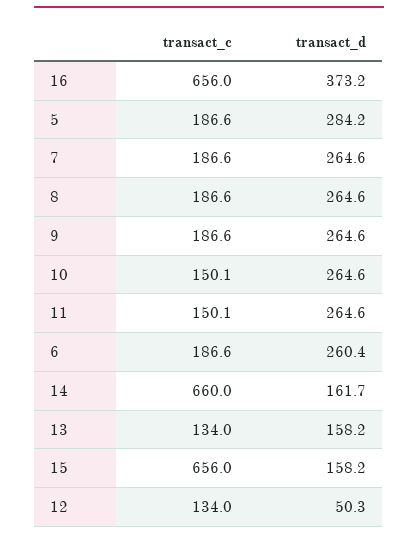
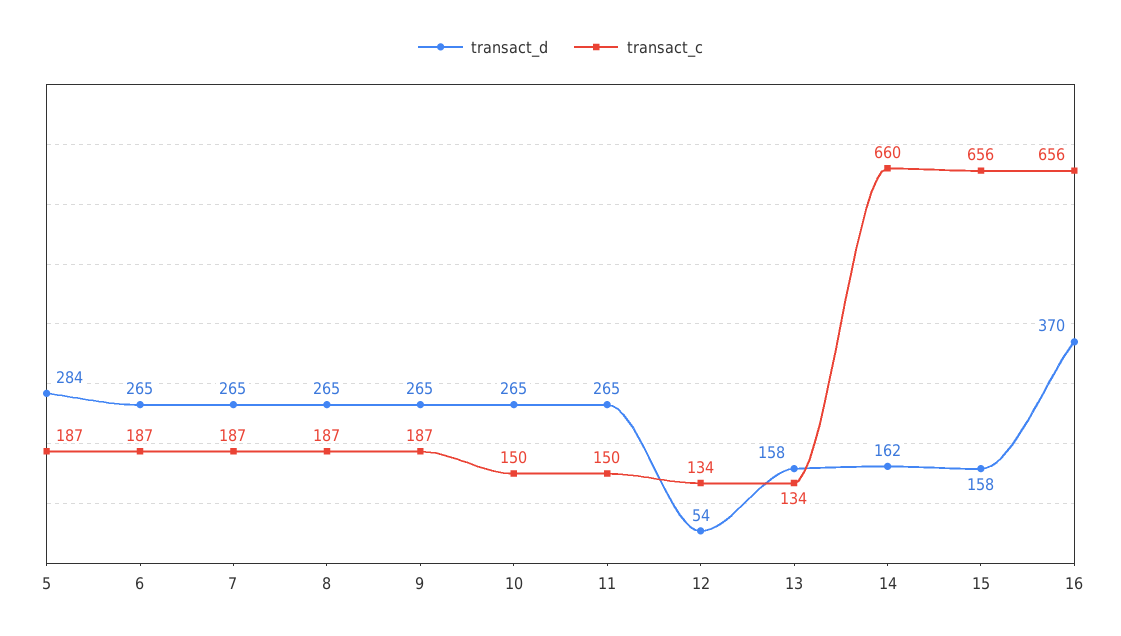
transact_d, 16: 373.2 -> 370
transact_d, 6: 260.4 -> 265
transact_d, 12: 50.3 -> 54

